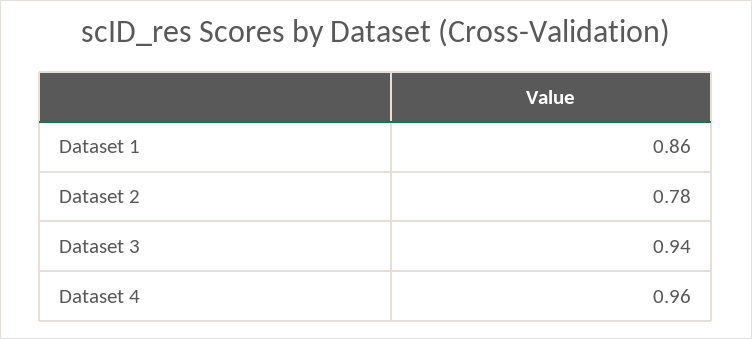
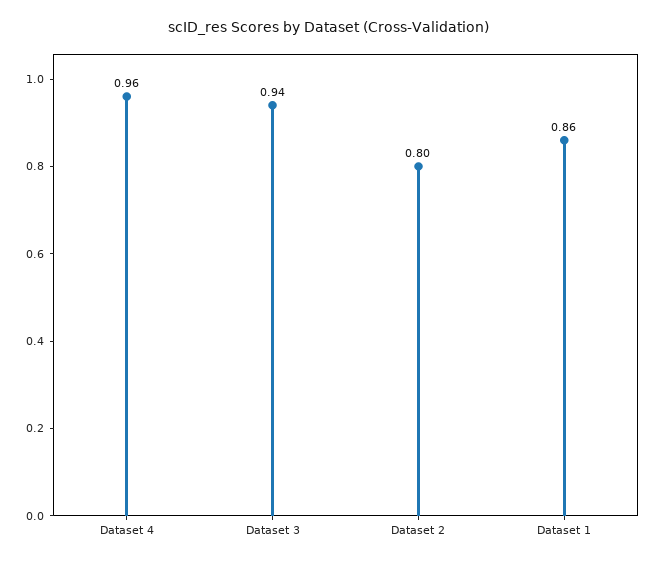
Dataset 2: 0.78 -> 0.8

